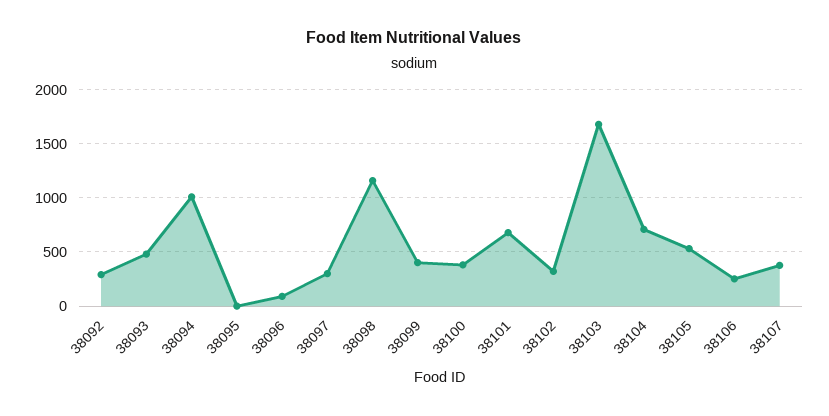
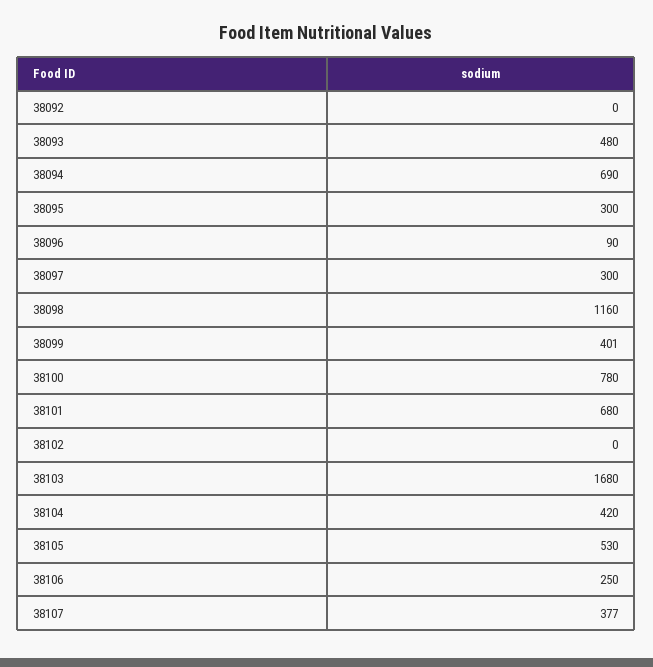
38092: 300 -> 0
38094: 1000 -> 690
38095: 0 -> 300
38100: 400 -> 780
38102: 300 -> 0
38104: 700 -> 420

